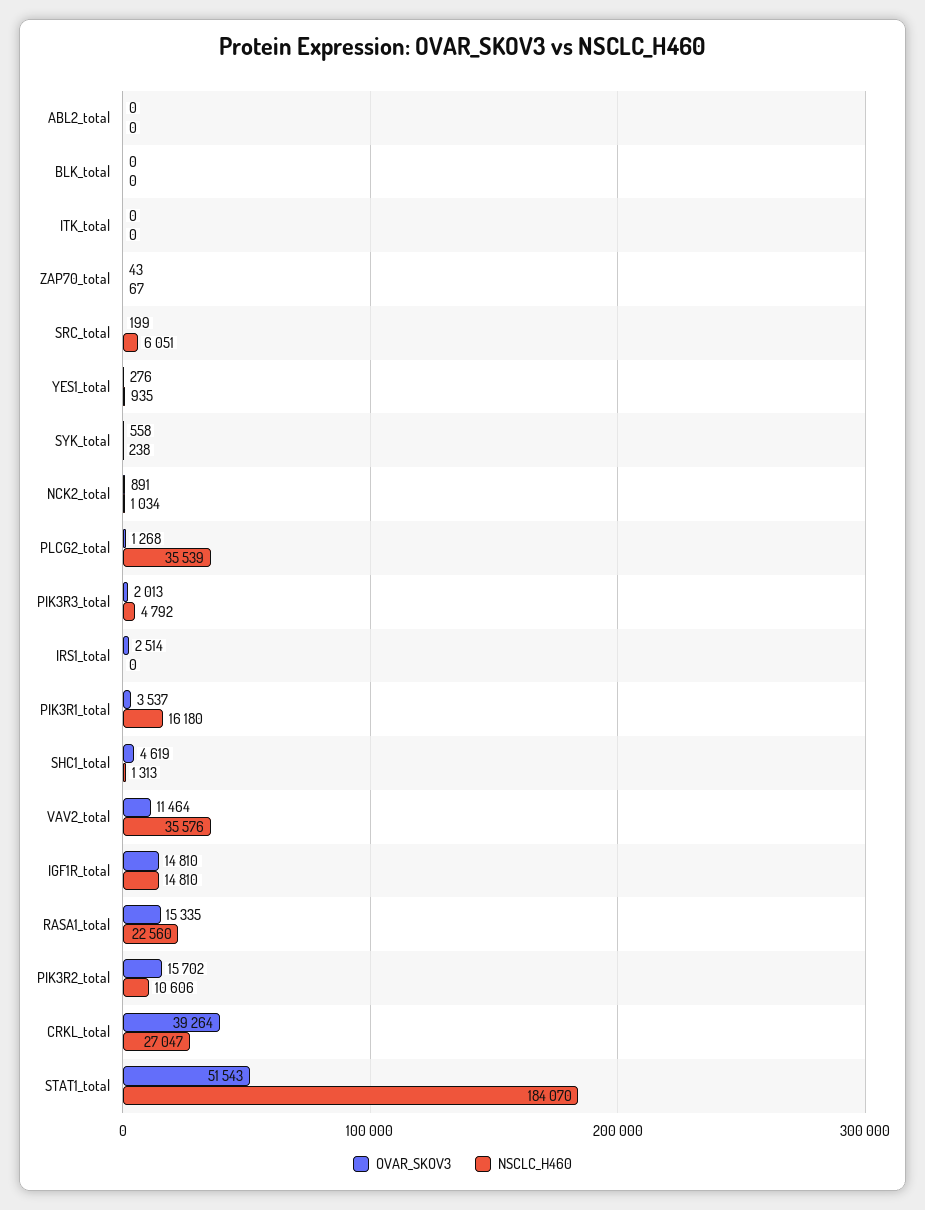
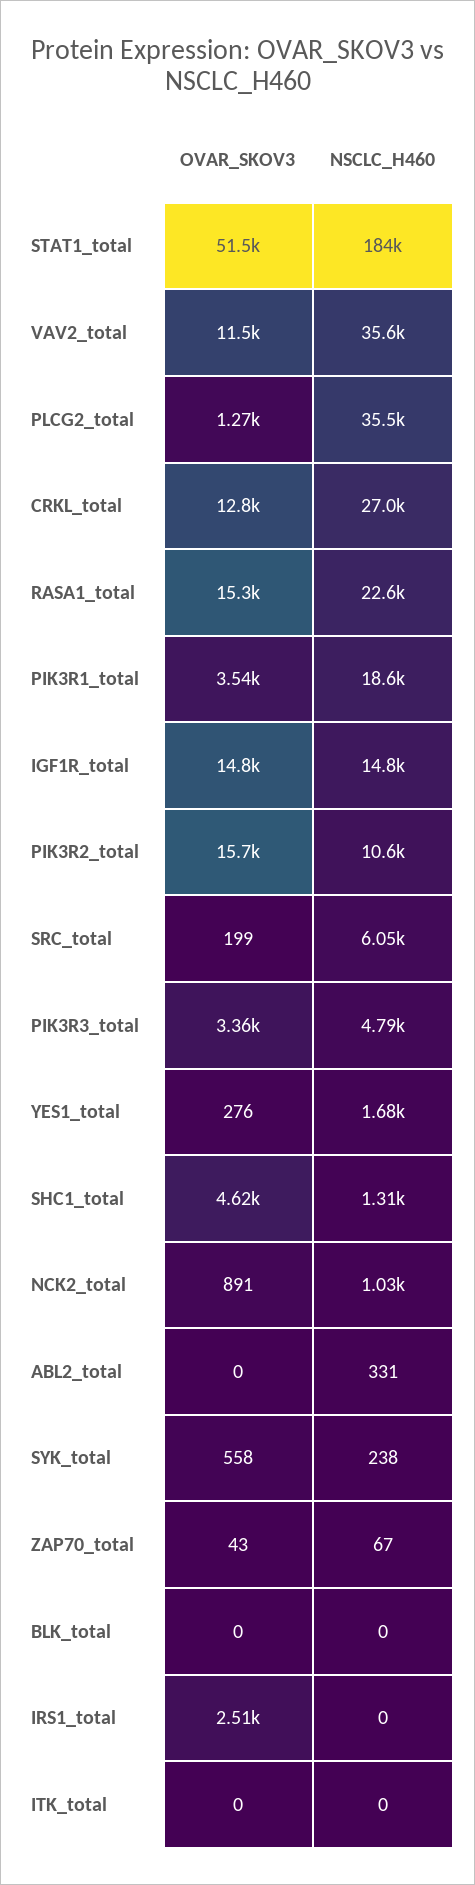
NSCLC_H460, ABL2_total: 0 -> 331
NSCLC_H460, YES1_total: 935 -> 1680
OVAR_SKOV3, PIK3R3_total: 2013 -> 3360
NSCLC_H460, PIK3R1_total: 16180 -> 18600
OVAR_SKOV3, CRKL_total: 39264 -> 12800

